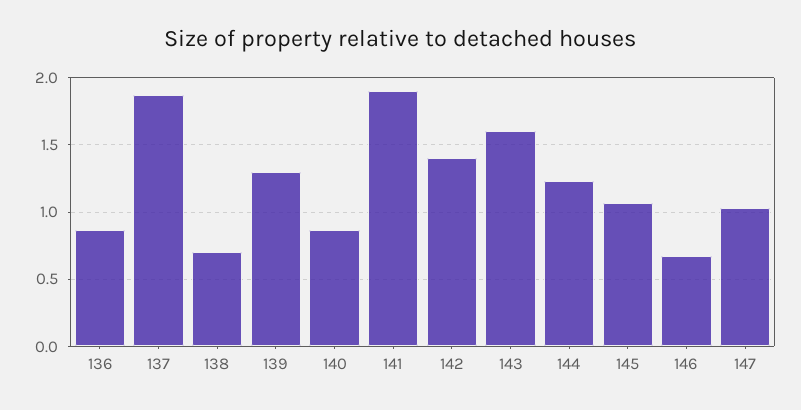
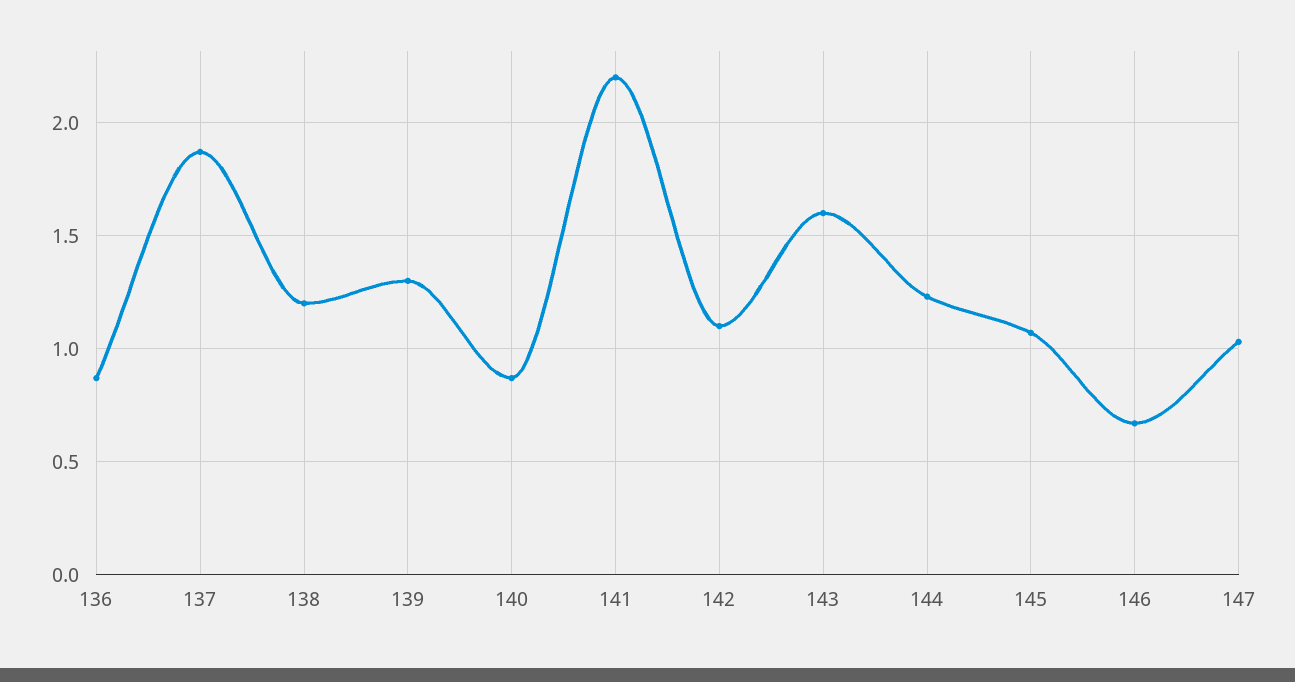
138: 0.7 -> 1.2
141: 1.9 -> 2.2
142: 1.4 -> 1.1

